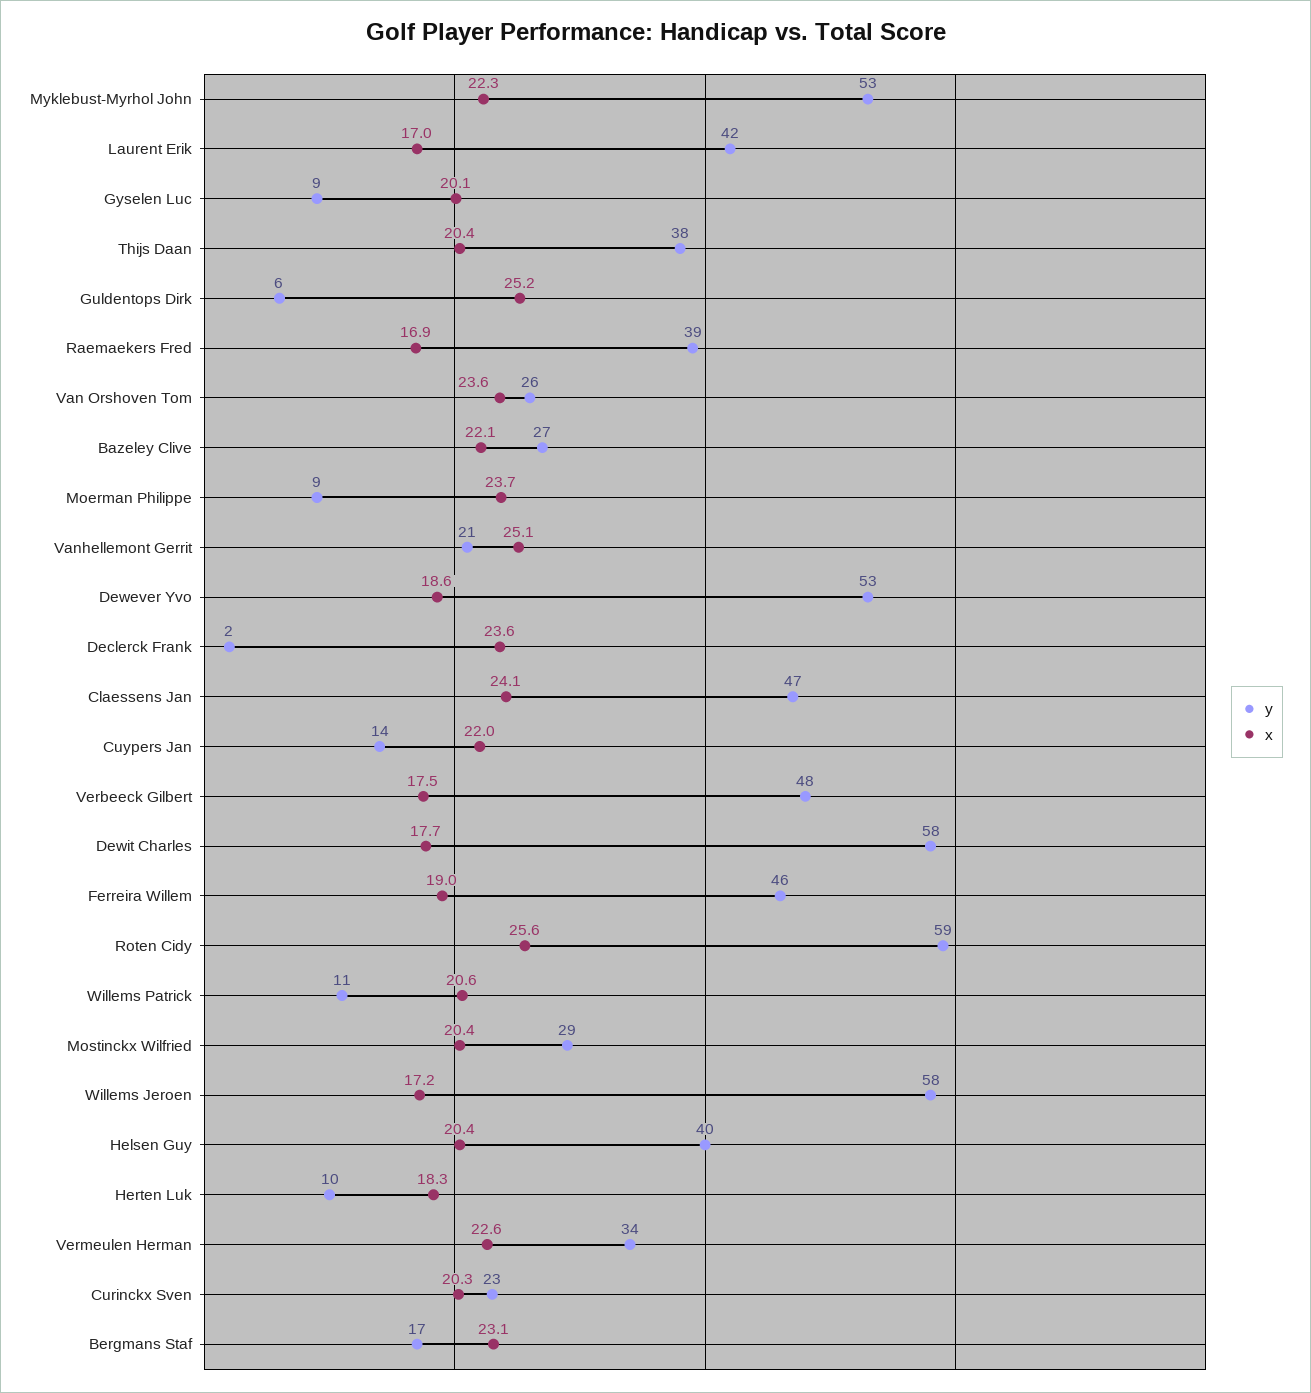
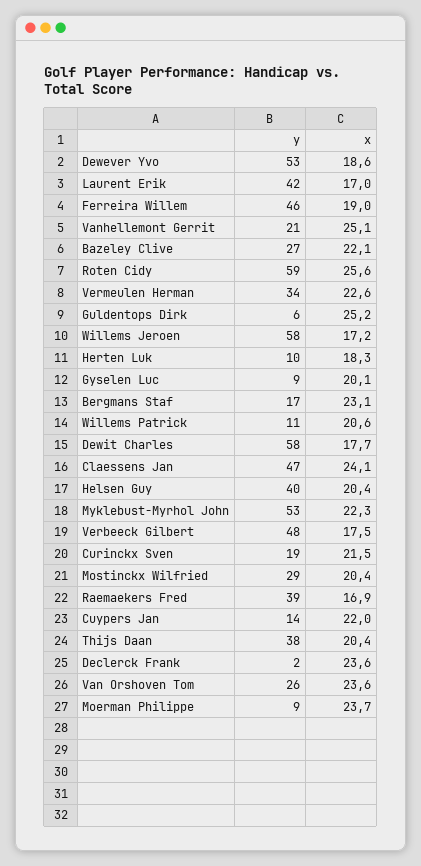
y, Curinckx Sven: 23 -> 19
x, Curinckx Sven: 20.3 -> 21.5

